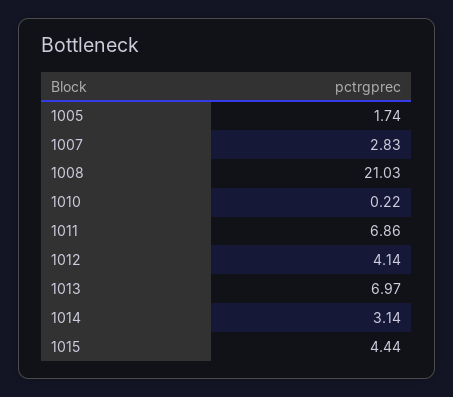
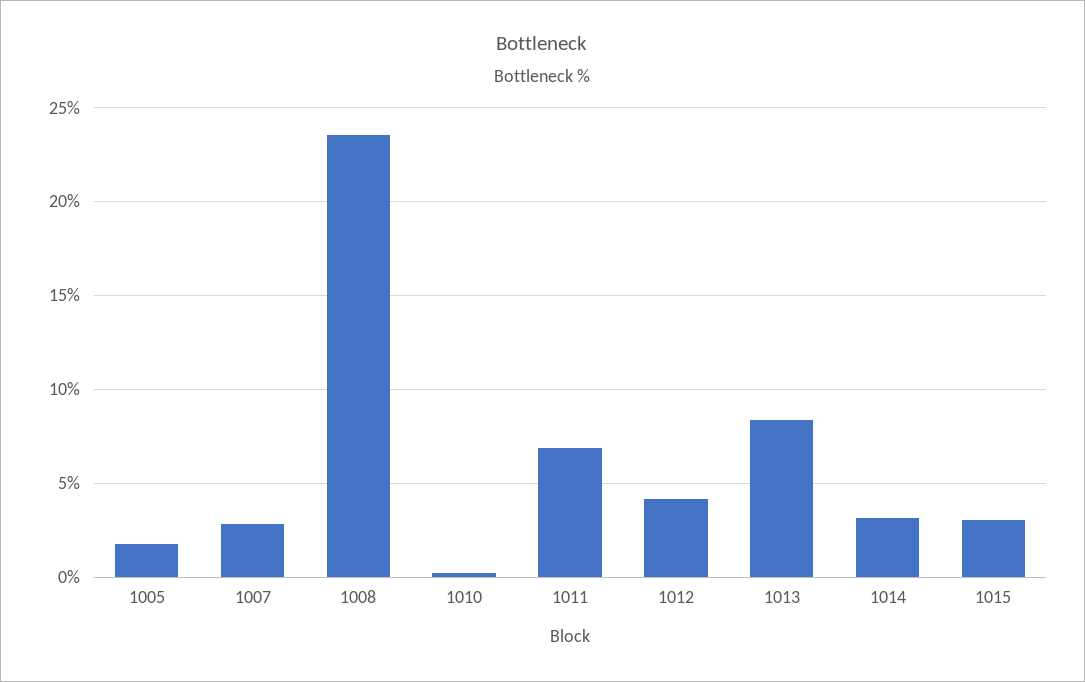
1008: 21.03 -> 23.5
1013: 6.97 -> 8.5
1015: 4.44 -> 3

